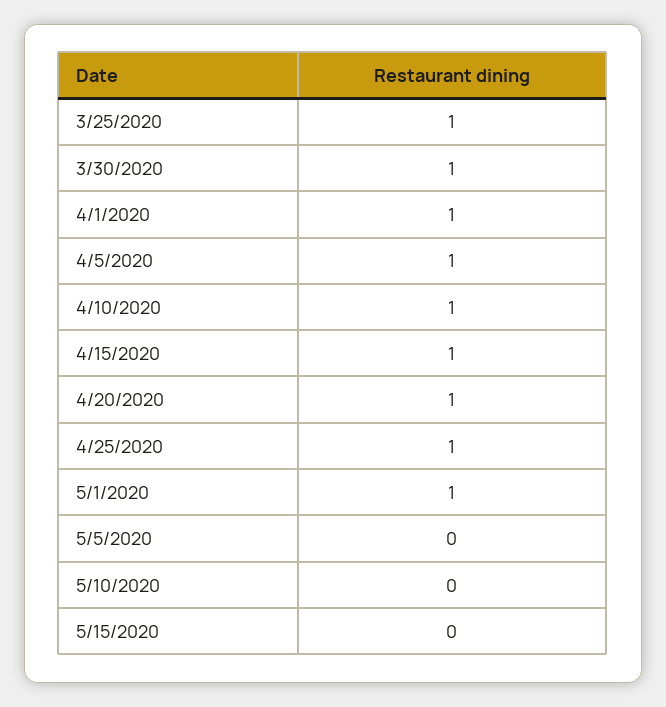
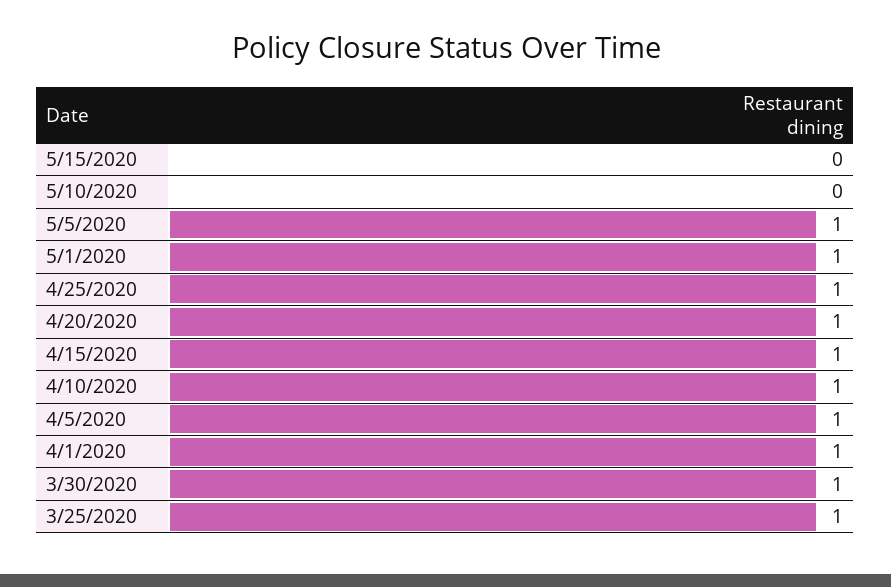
5/5/2020: 0 -> 1

